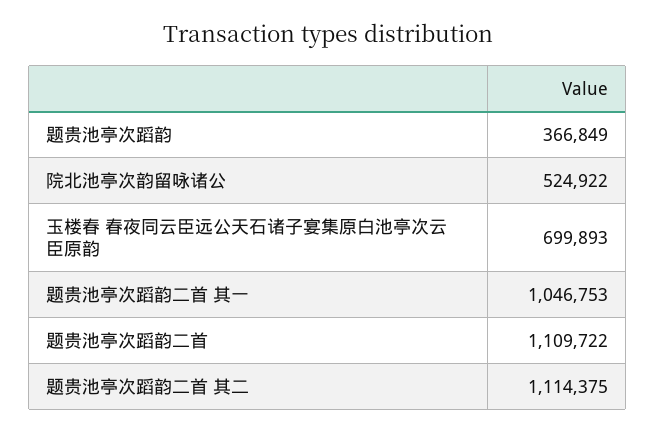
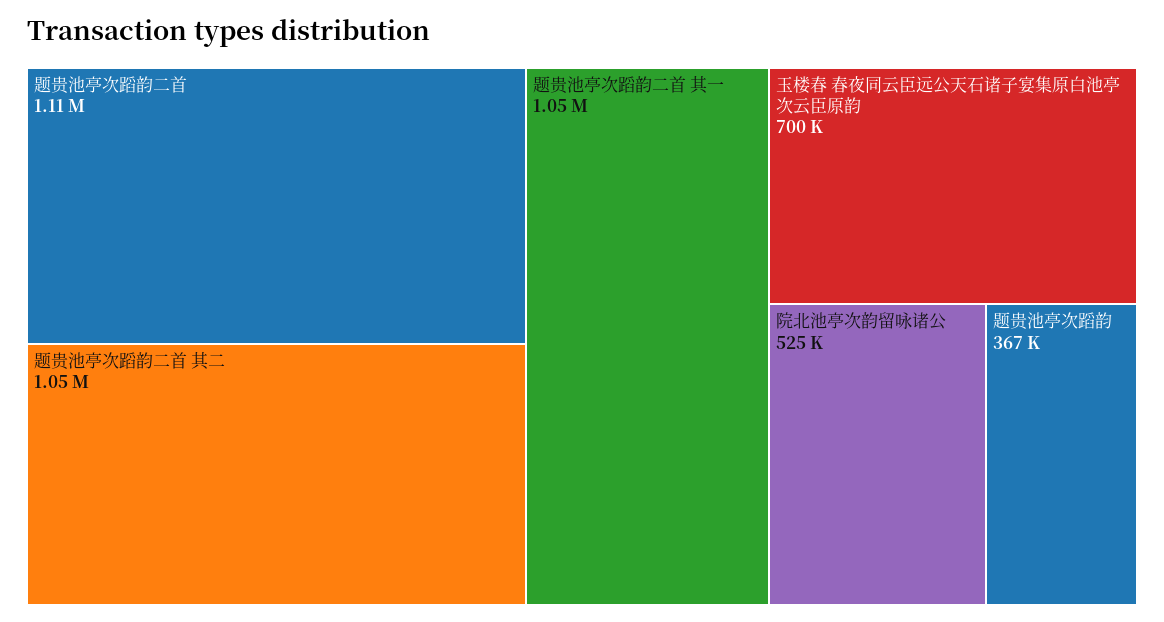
题贵池亭次蹈韵二首 其二: 1114375 -> 1050000

